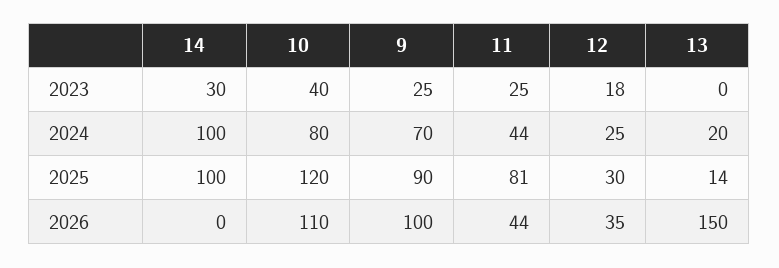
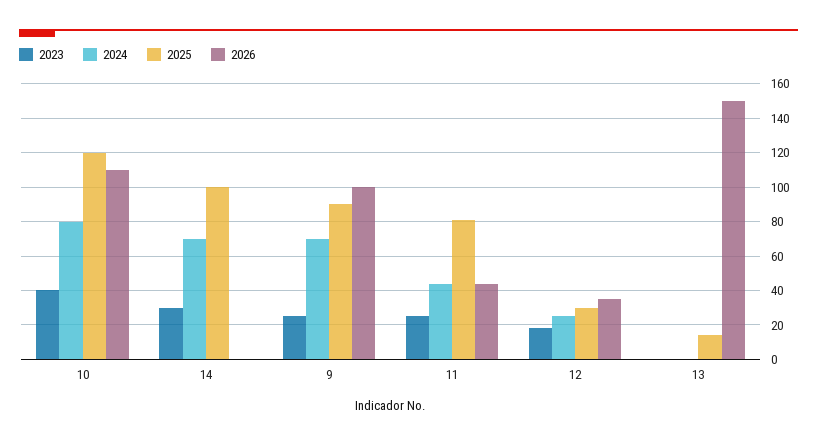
2024, 14: 100 -> 70
2024, 13: 20 -> 0

